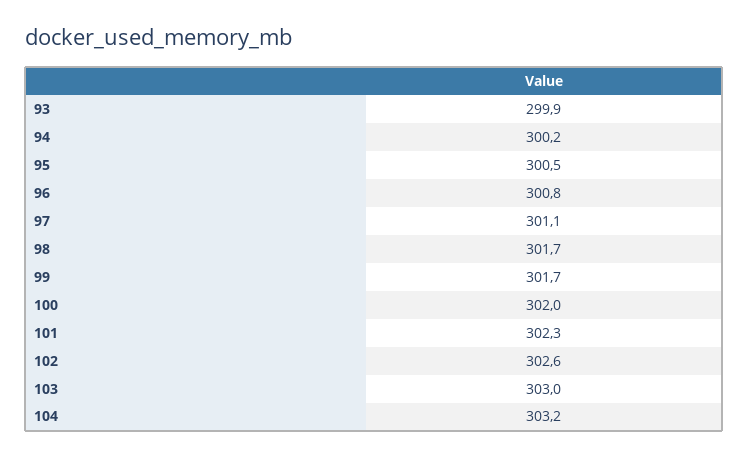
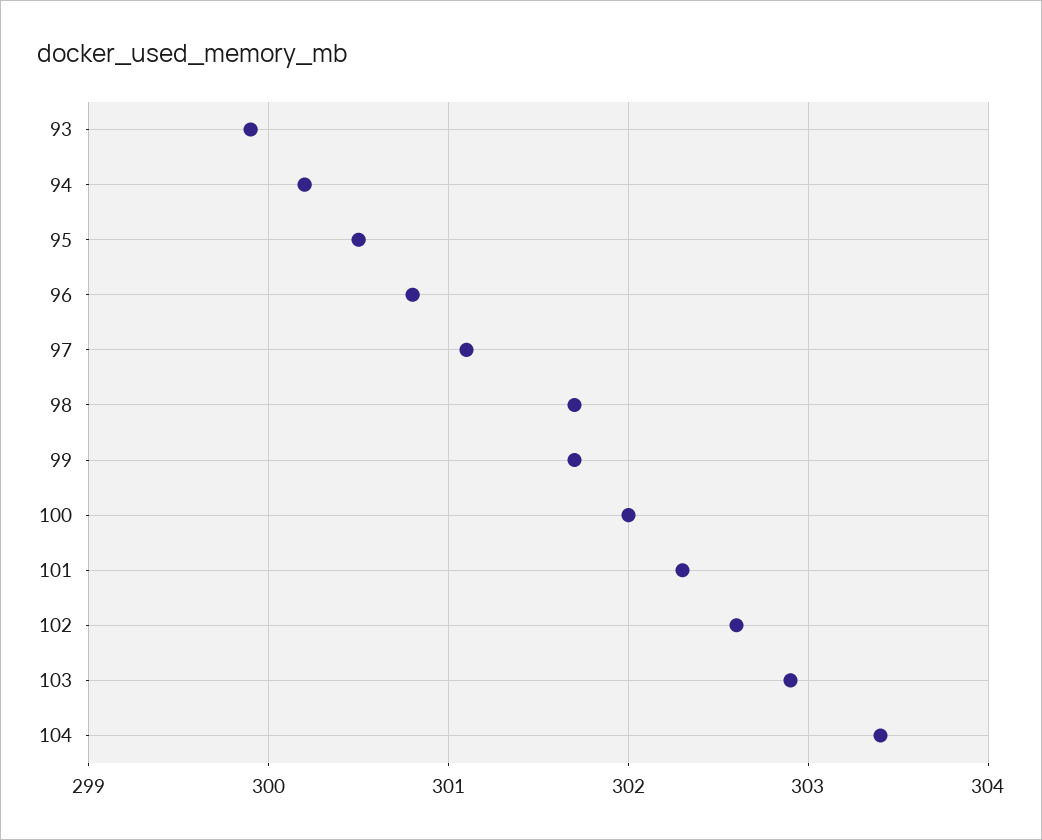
103: 303 -> 302.9
104: 303.2 -> 303.4

